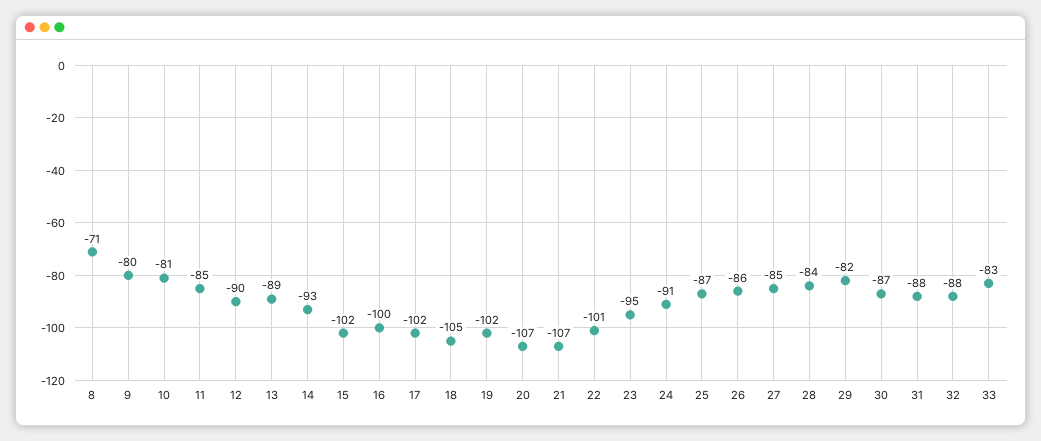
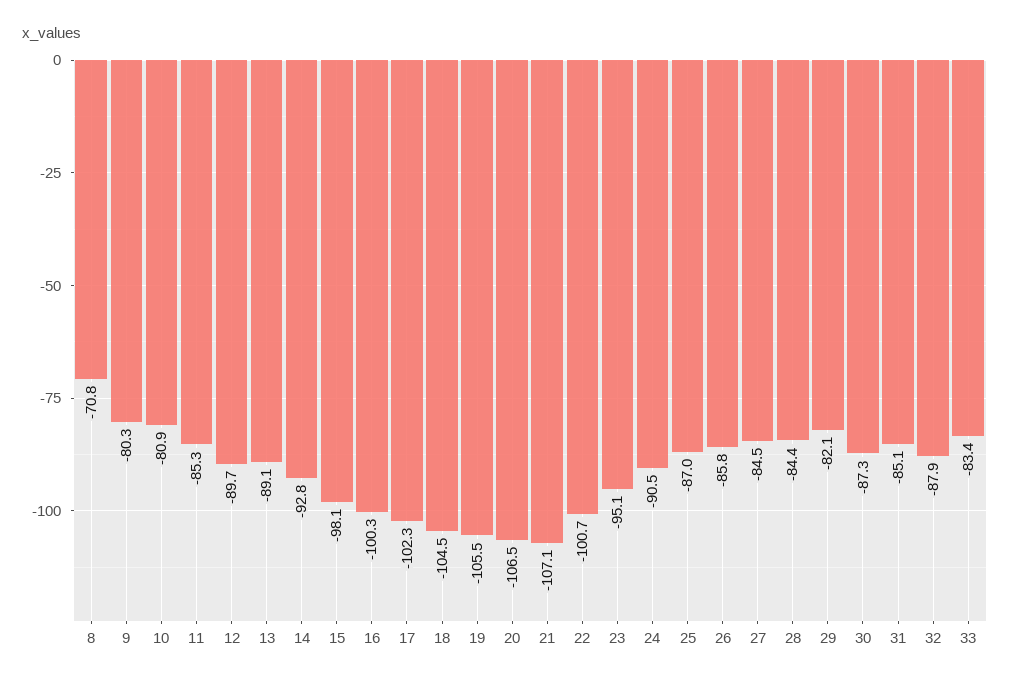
15: -102 -> -98.1
19: -102 -> -105.5
31: -88 -> -85.1

